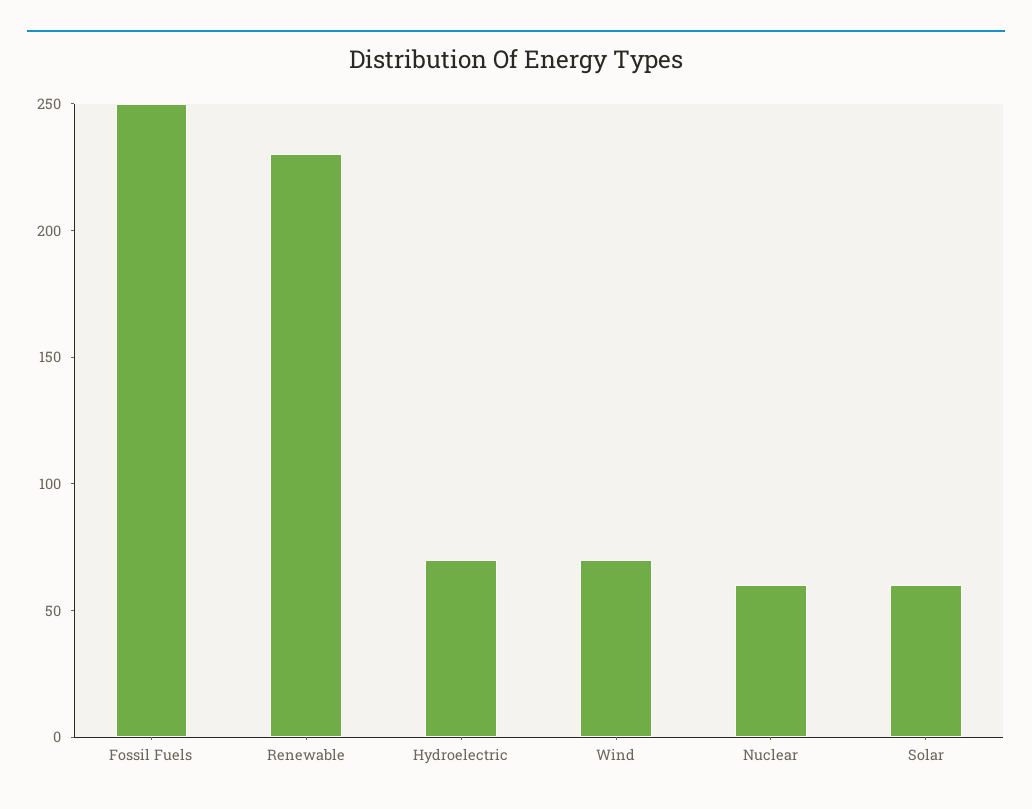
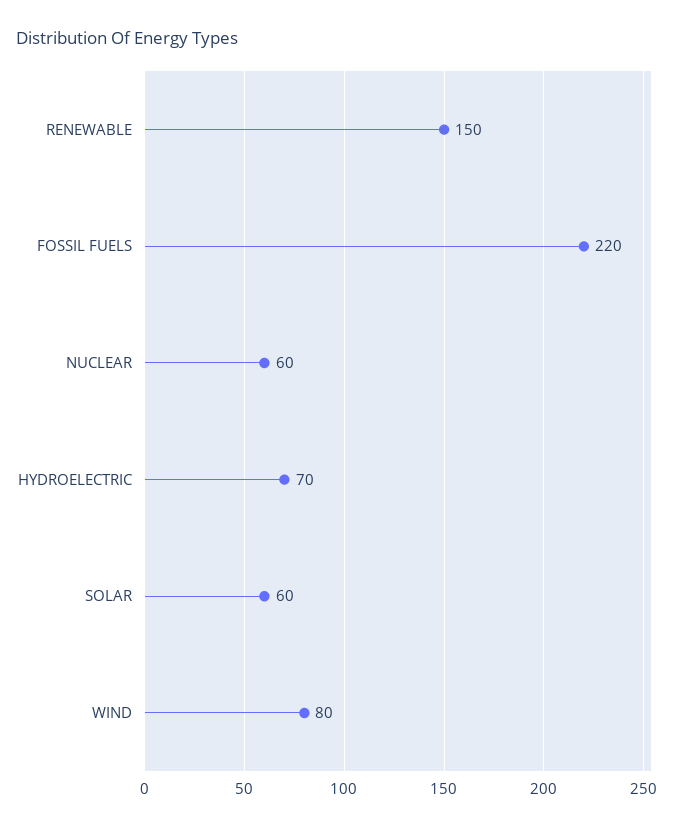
Fossil Fuels: 250 -> 220
Renewable: 230 -> 150
Wind: 70 -> 80

